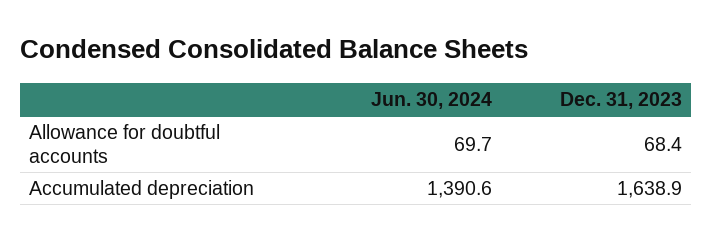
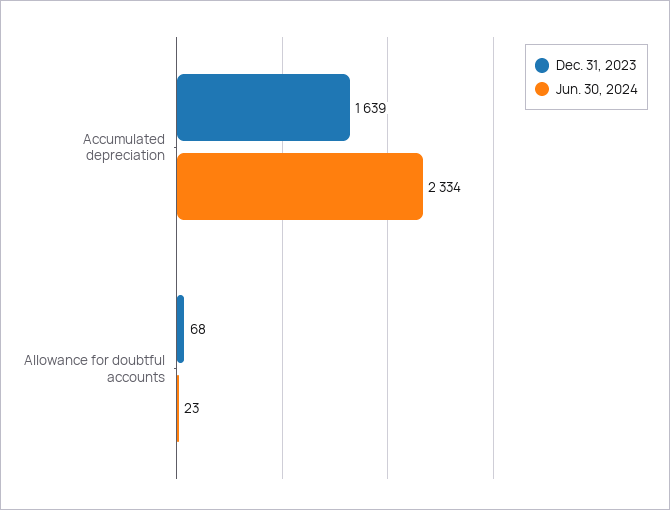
Jun. 30, 2024, Allowance for doubtful accounts: 69.7 -> 23
Jun. 30, 2024, Accumulated depreciation: 1390.6 -> 2334

